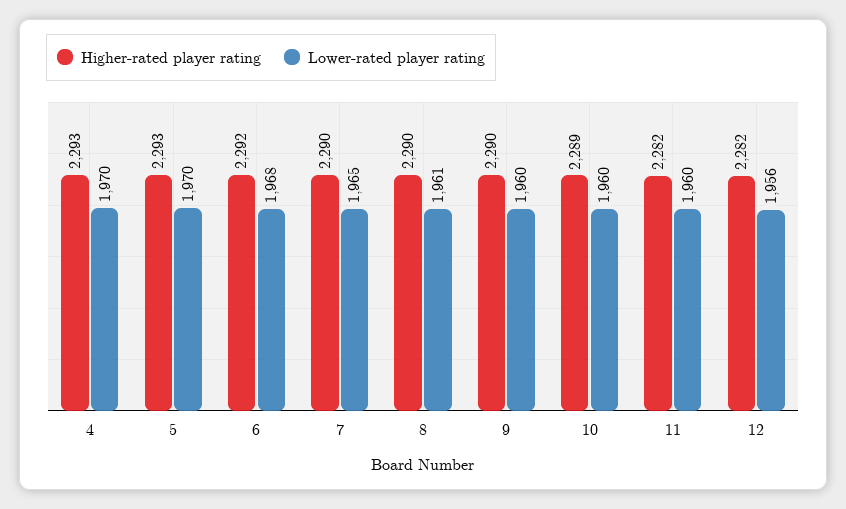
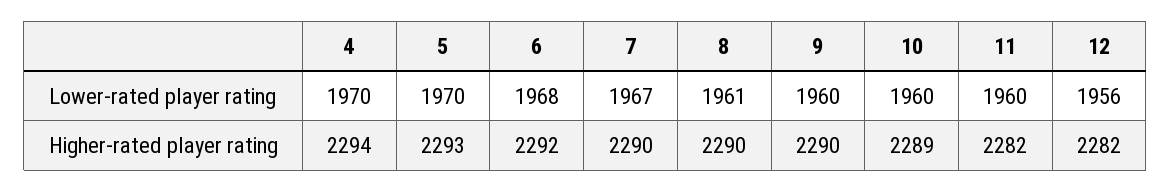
Higher-rated player rating, 4: 2293 -> 2294
Lower-rated player rating, 7: 1965 -> 1967

